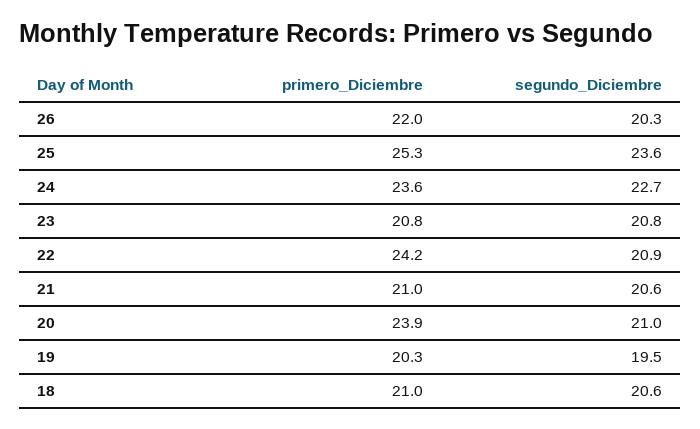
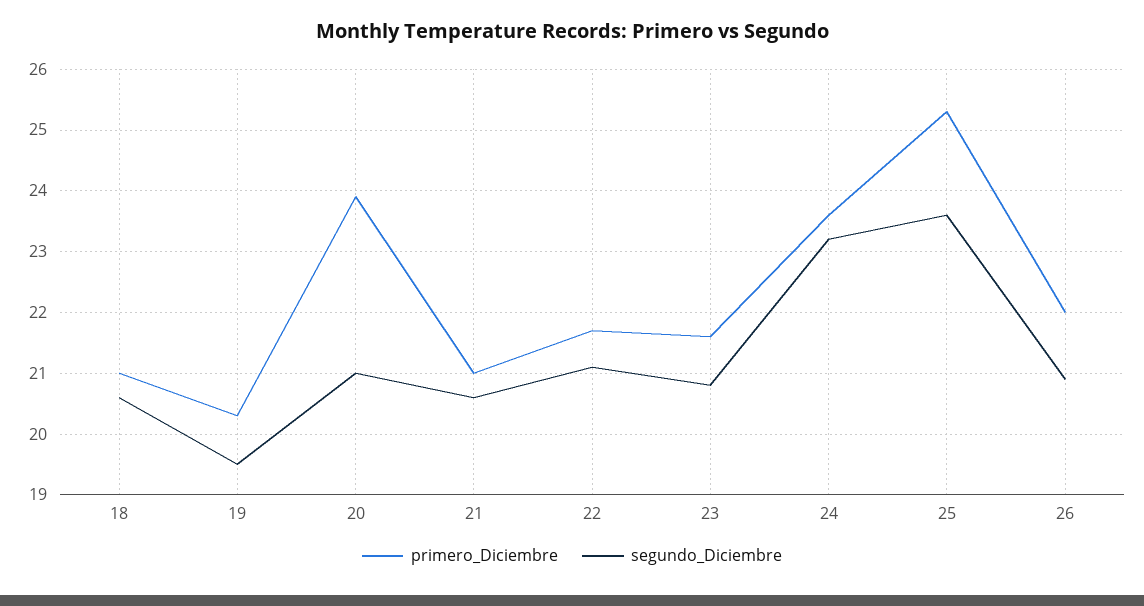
segundo_Diciembre, 26: 20.3 -> 20.9
segundo_Diciembre, 24: 22.7 -> 23.2
primero_Diciembre, 23: 20.8 -> 21.6
primero_Diciembre, 22: 24.2 -> 21.7
segundo_Diciembre, 22: 20.9 -> 21.1

